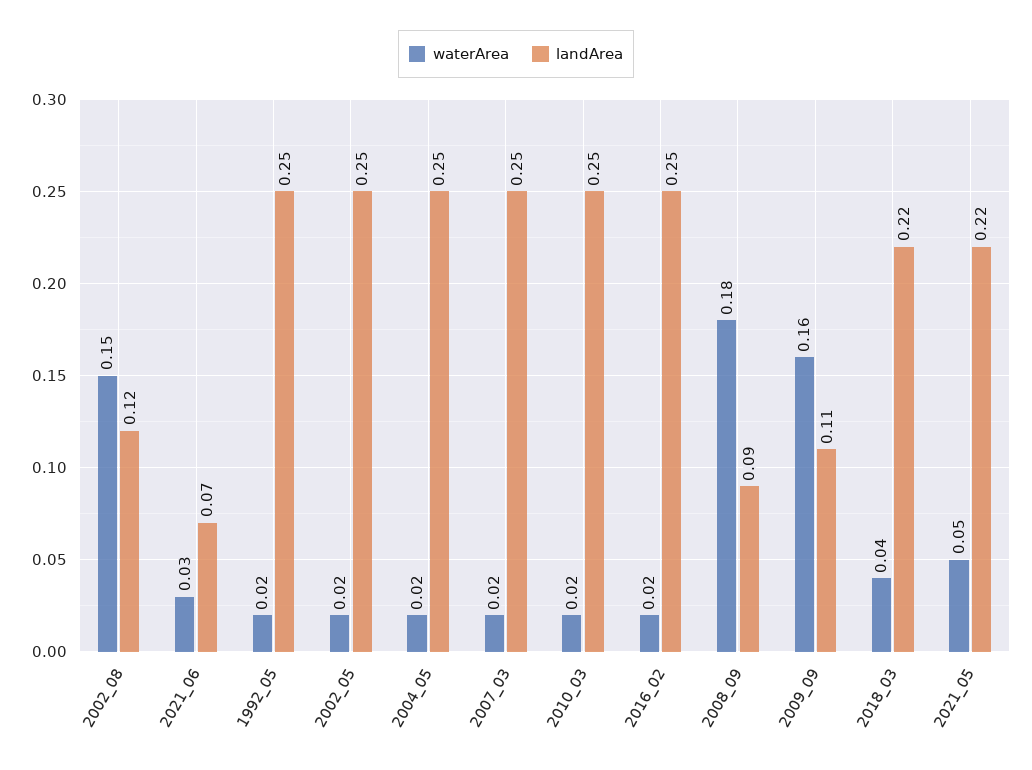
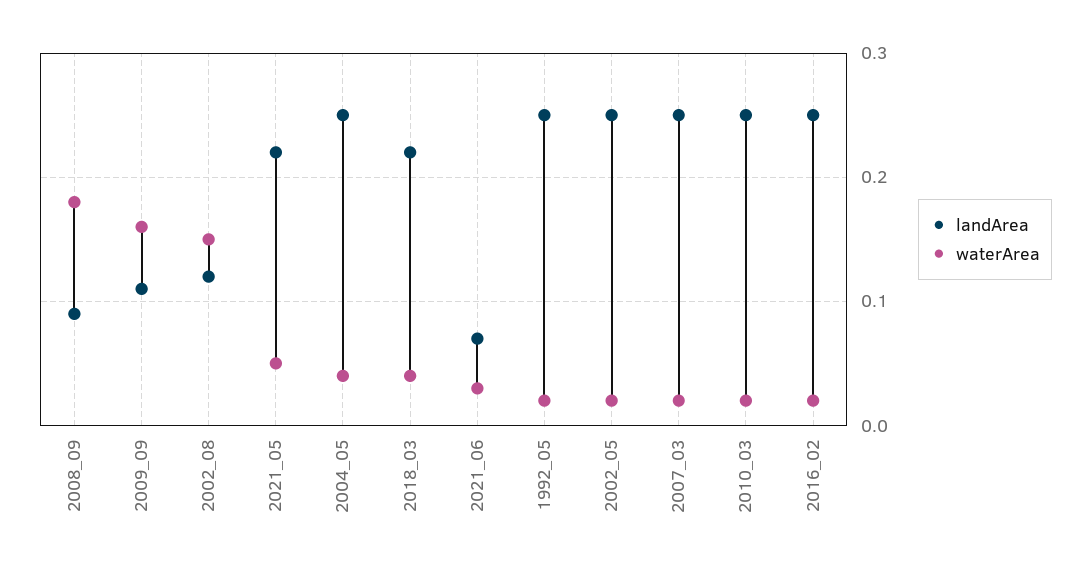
waterArea, 2004_05: 0.02 -> 0.04

